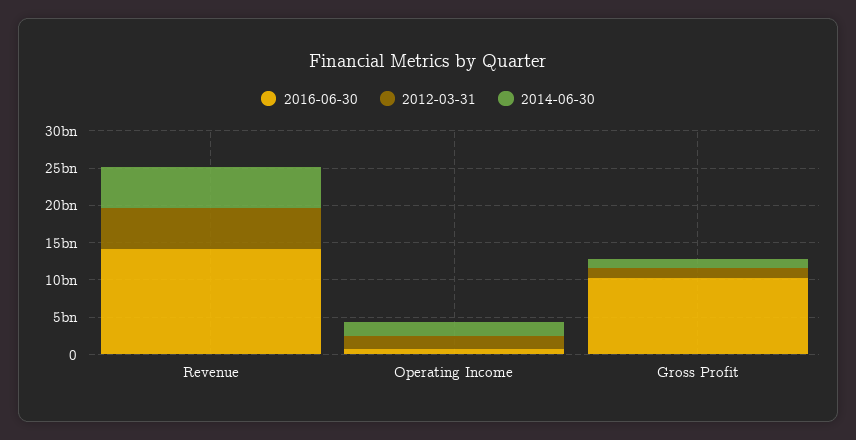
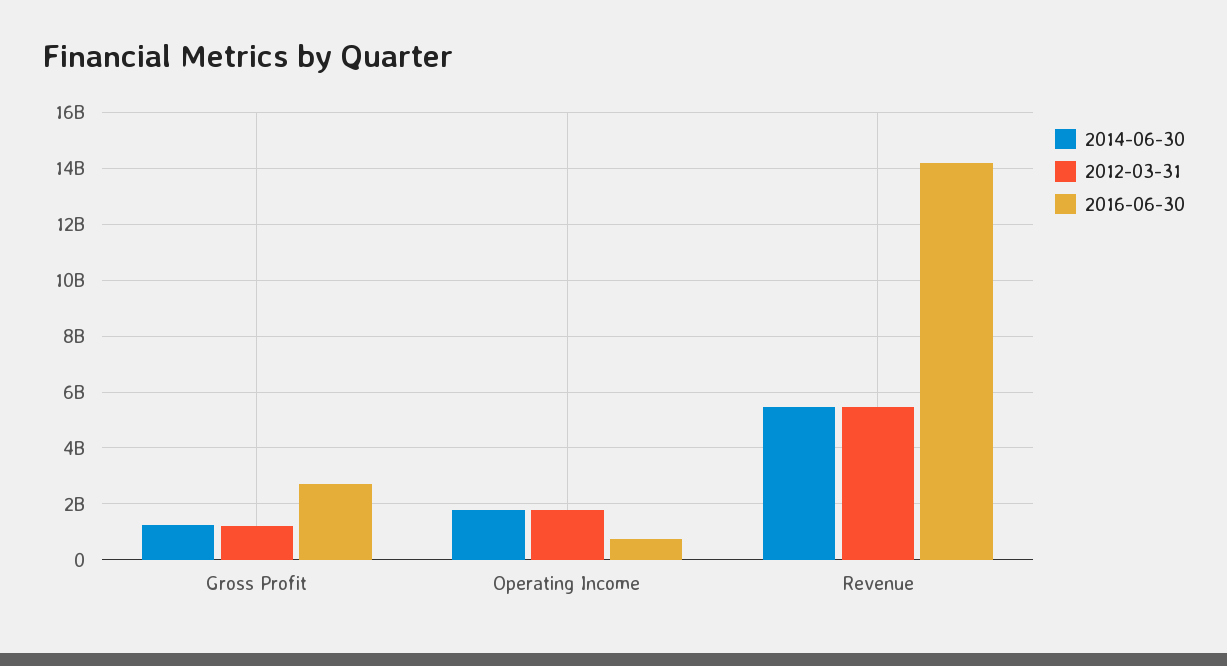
2016-06-30, Gross Profit: 10000000000 -> 2750000000

